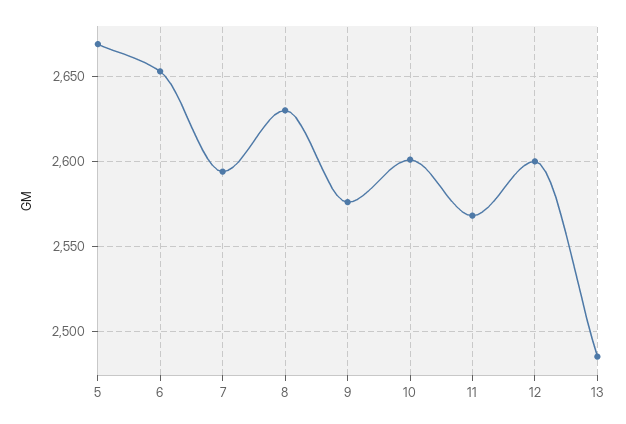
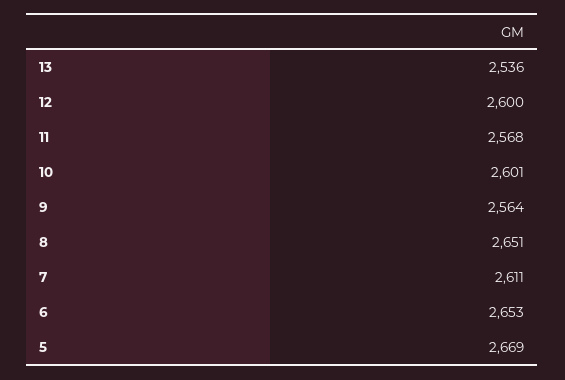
7: 2595 -> 2611
8: 2630 -> 2651
9: 2575 -> 2564
13: 2485 -> 2536

